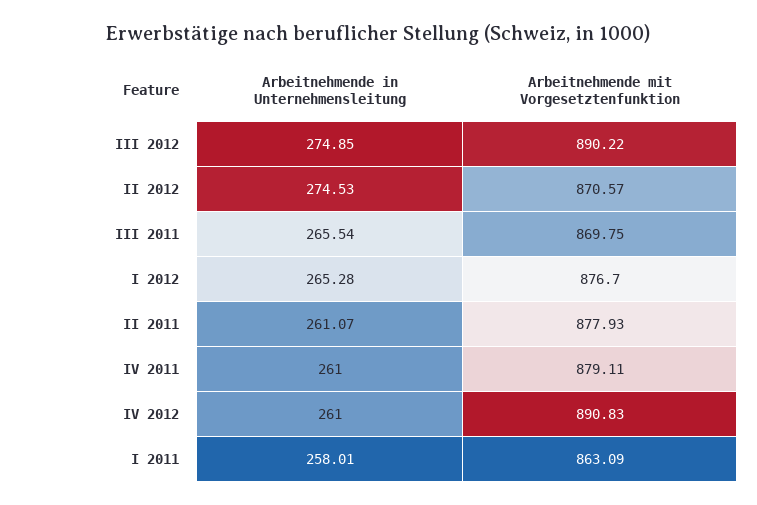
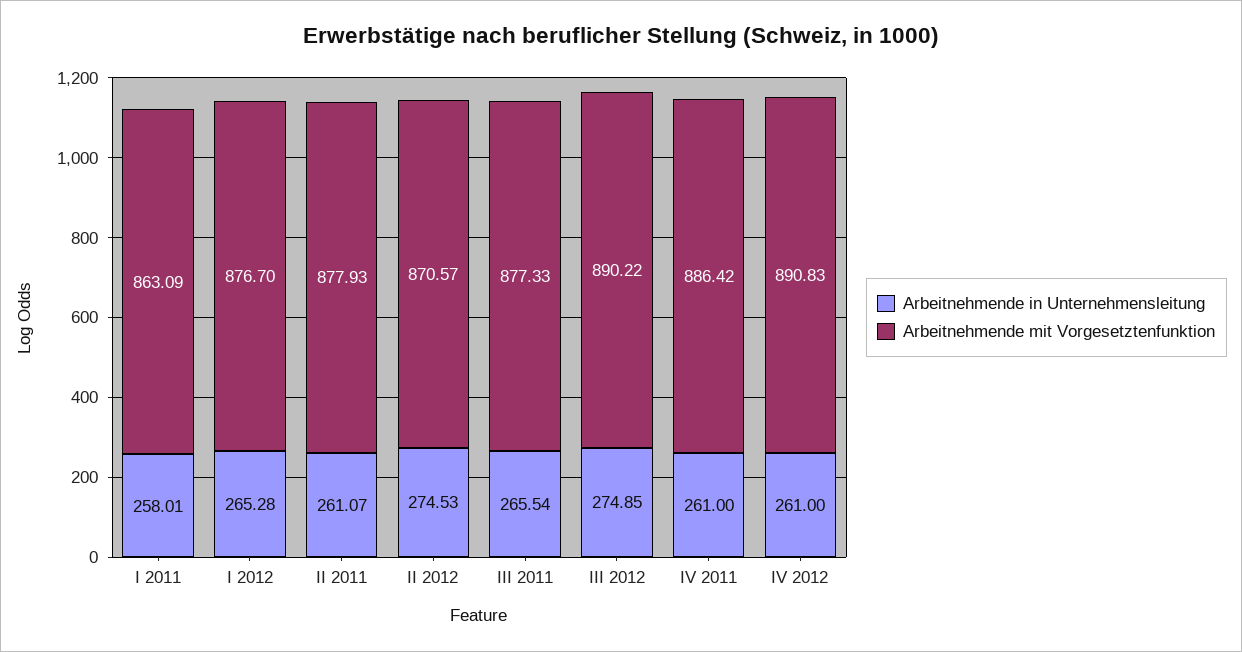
Arbeitnehmende mit Vorgesetztenfunktion, III 2011: 869.75 -> 877.33
Arbeitnehmende mit Vorgesetztenfunktion, IV 2011: 879.11 -> 886.42

